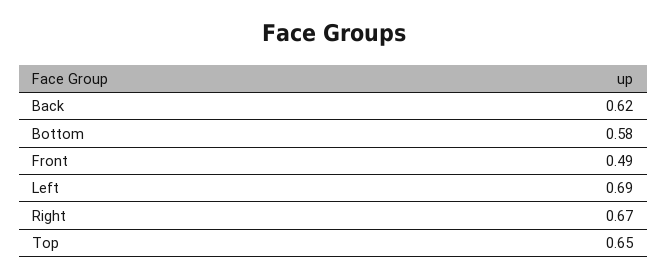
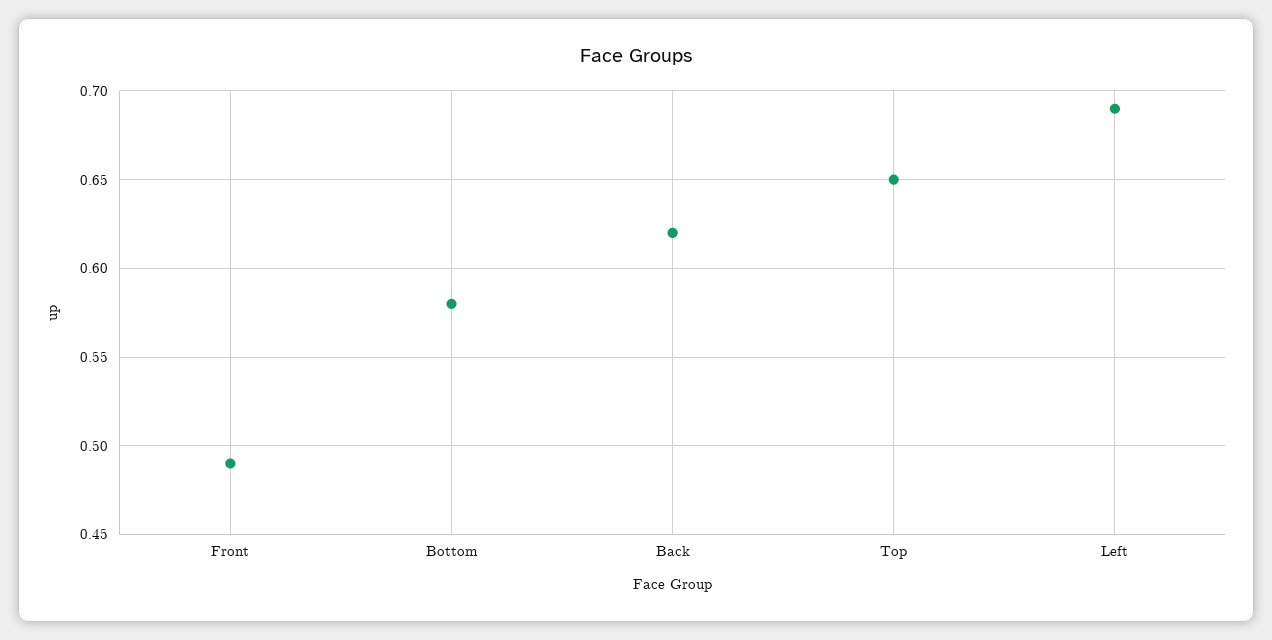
Right: 0.67 -> none

